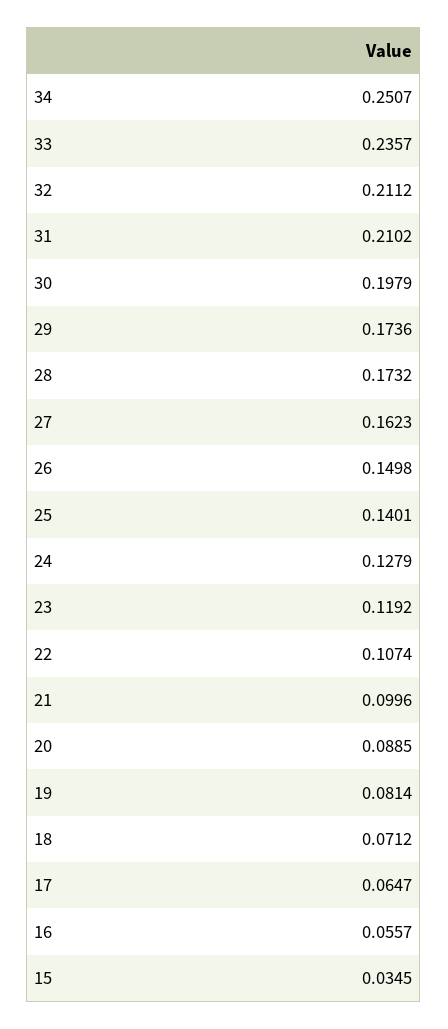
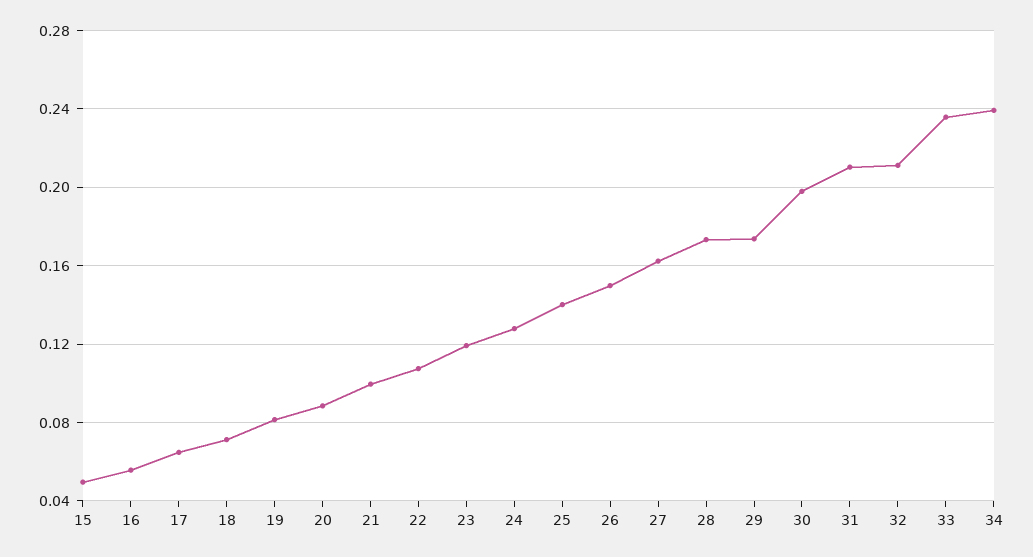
34: 0.2507 -> 0.24
15: 0.0345 -> 0.05

